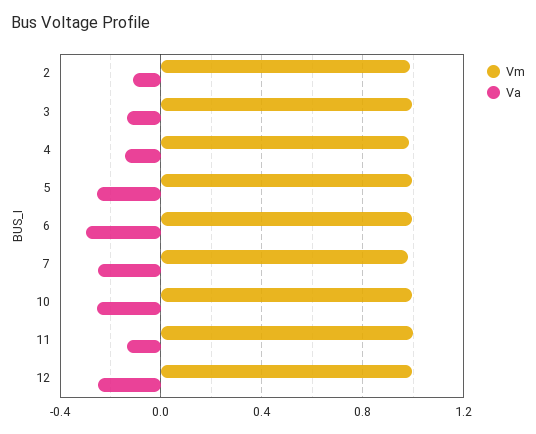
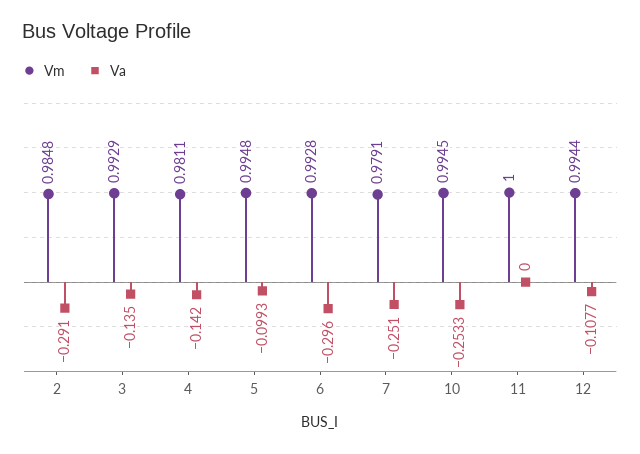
Va, 2: -0.1 -> -0.291
Va, 5: -0.25 -> -0.0993
Va, 11: -0.15 -> 0
Va, 12: -0.25 -> -0.1077

